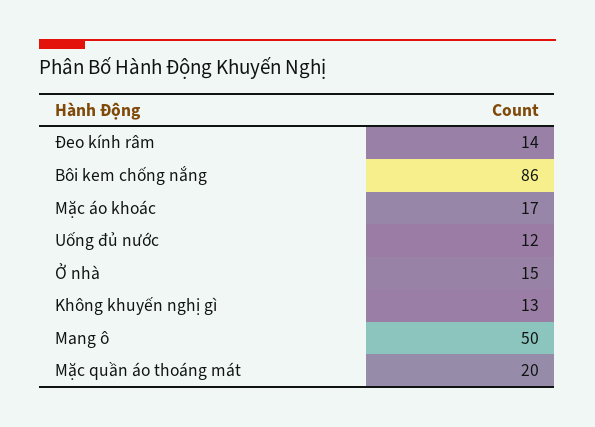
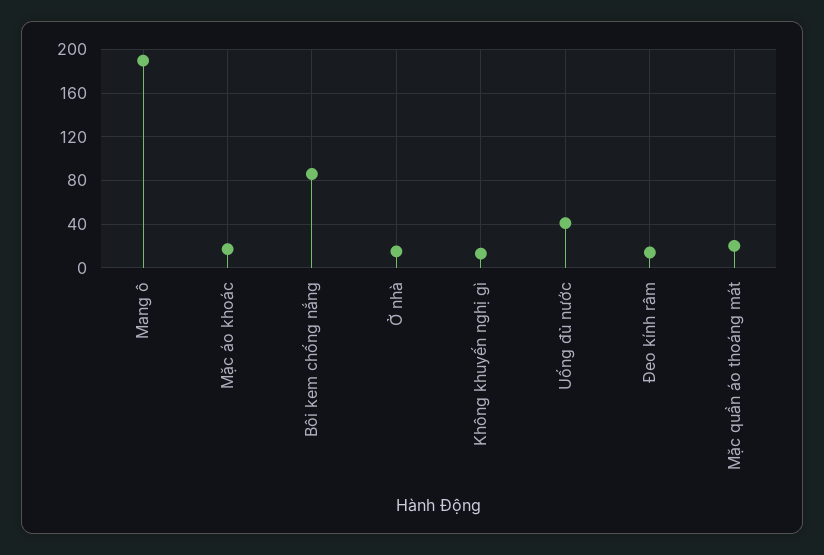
Uống đủ nước: 12 -> 40
Mang ô: 50 -> 190

